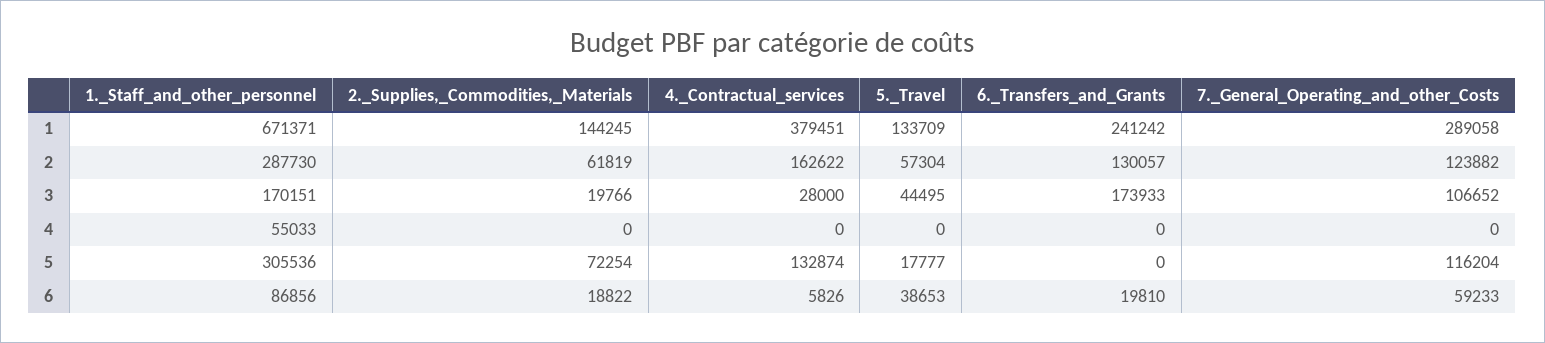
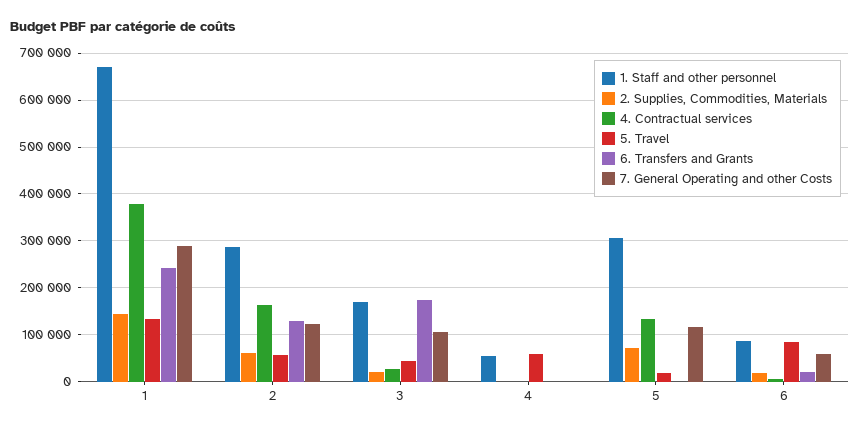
5._Travel, 4: 0 -> 60000
5._Travel, 6: 38653 -> 80000

